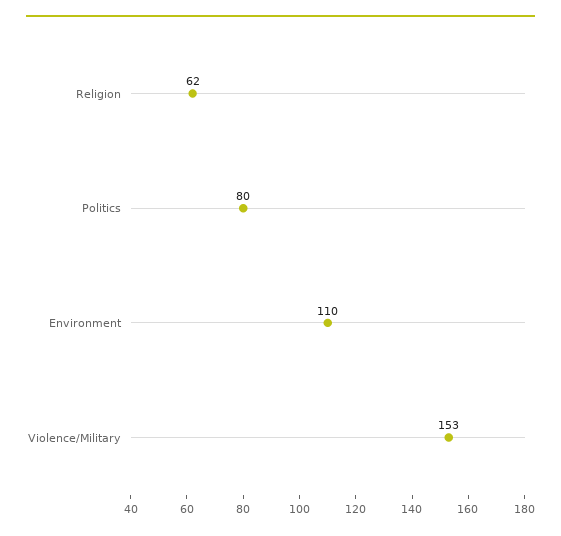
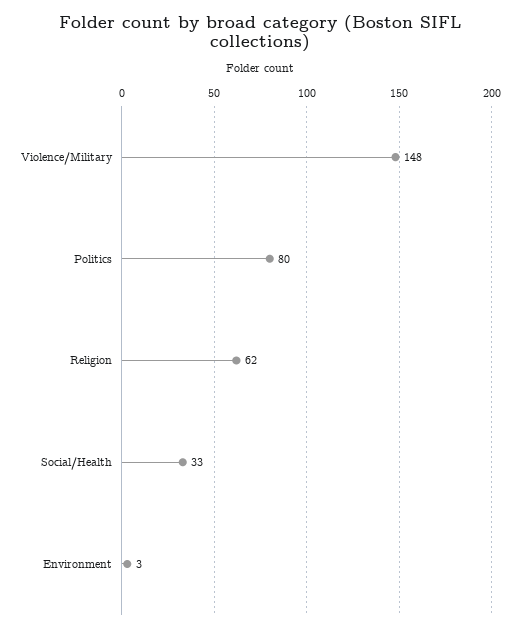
Environment: 110 -> 3
Violence/Military: 153 -> 148
Social/Health: none -> 33

